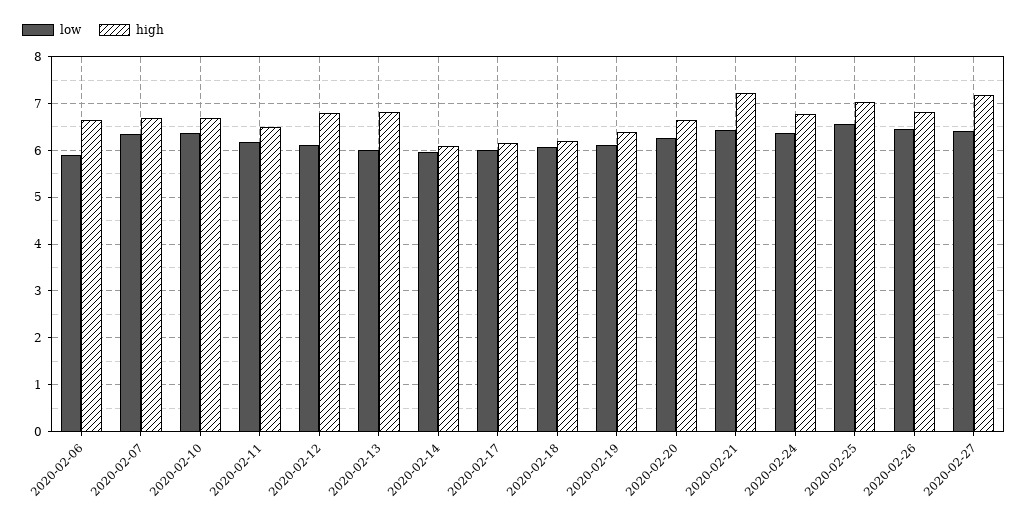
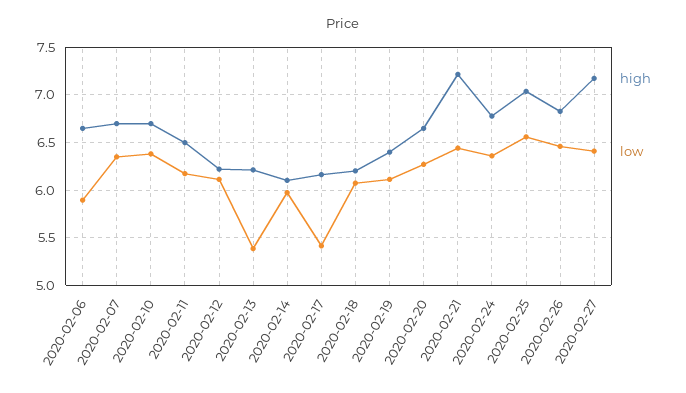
high, 2020-02-12: 6.8 -> 6.2
low, 2020-02-13: 6 -> 5.4
high, 2020-02-13: 6.8 -> 6.2
low, 2020-02-17: 6 -> 5.4

